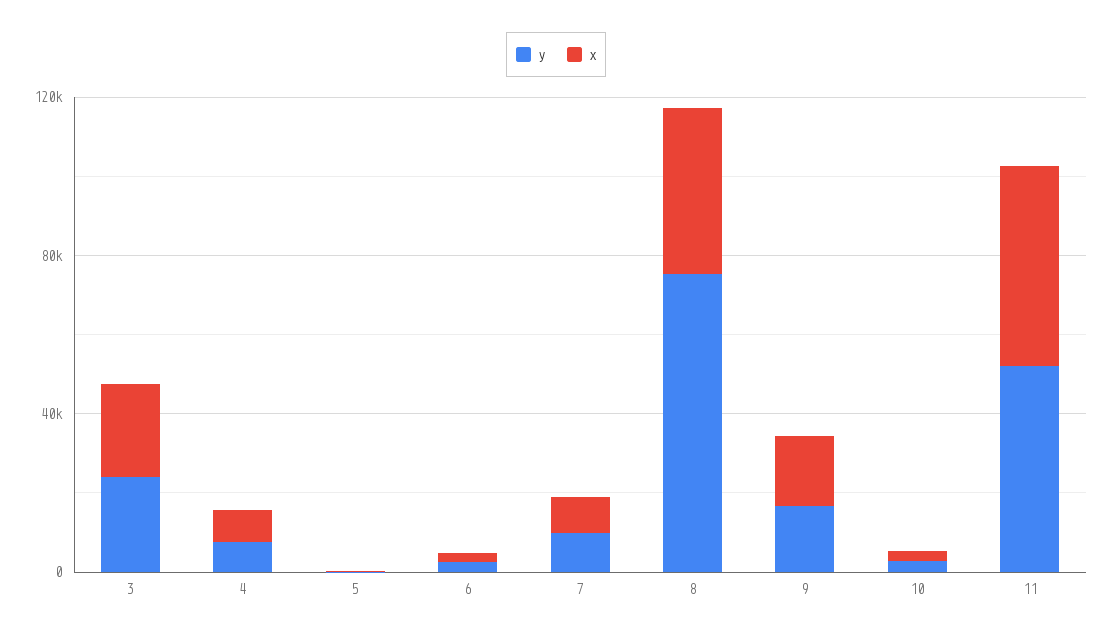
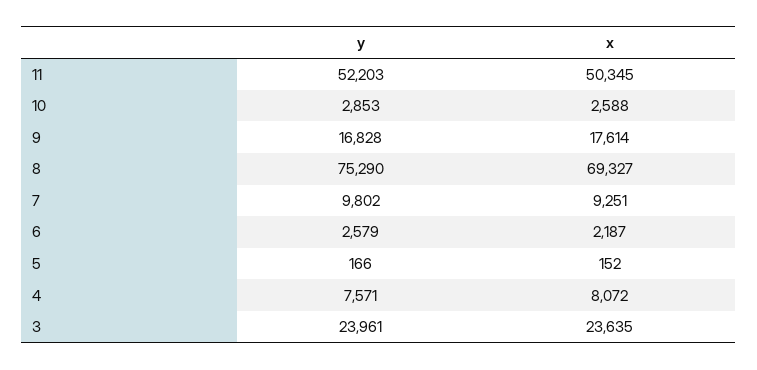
x, 8: 40000 -> 69327

